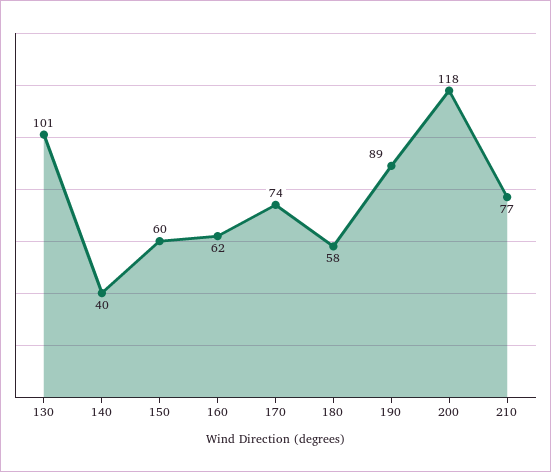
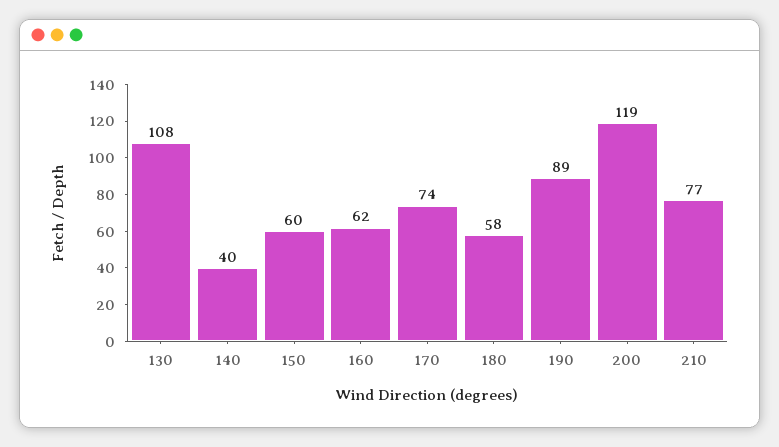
130: 101 -> 108
200: 118 -> 119

